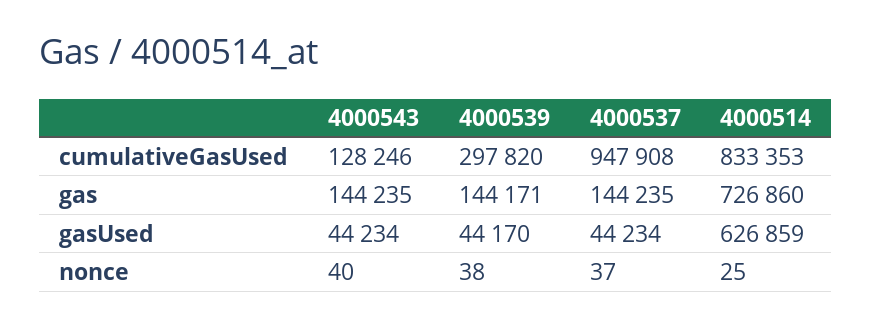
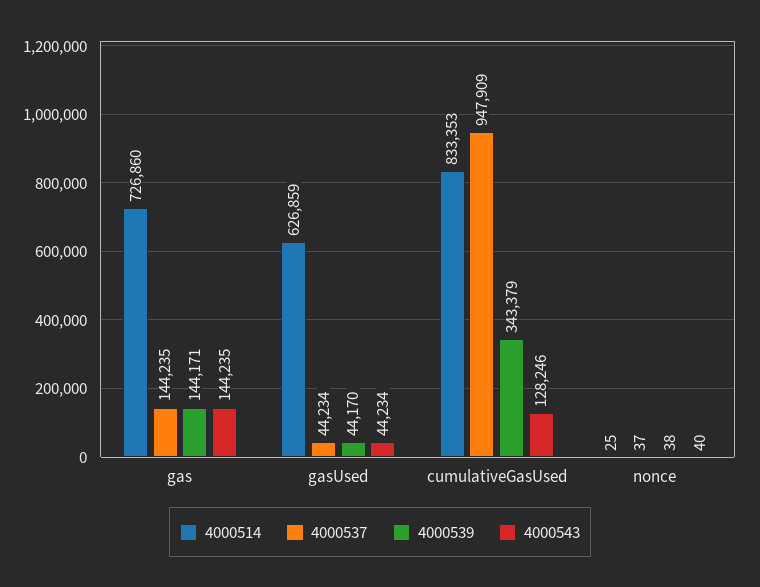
4000539, cumulativeGasUsed: 297820 -> 343379
4000537, cumulativeGasUsed: 947908 -> 947909

